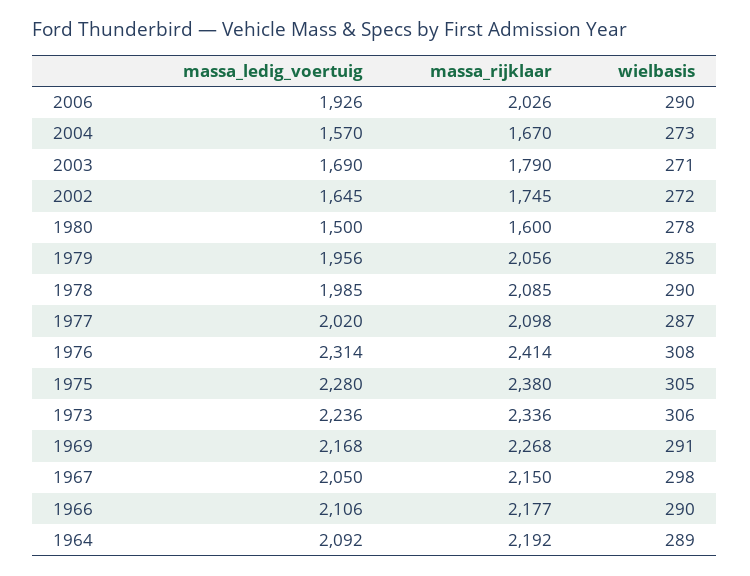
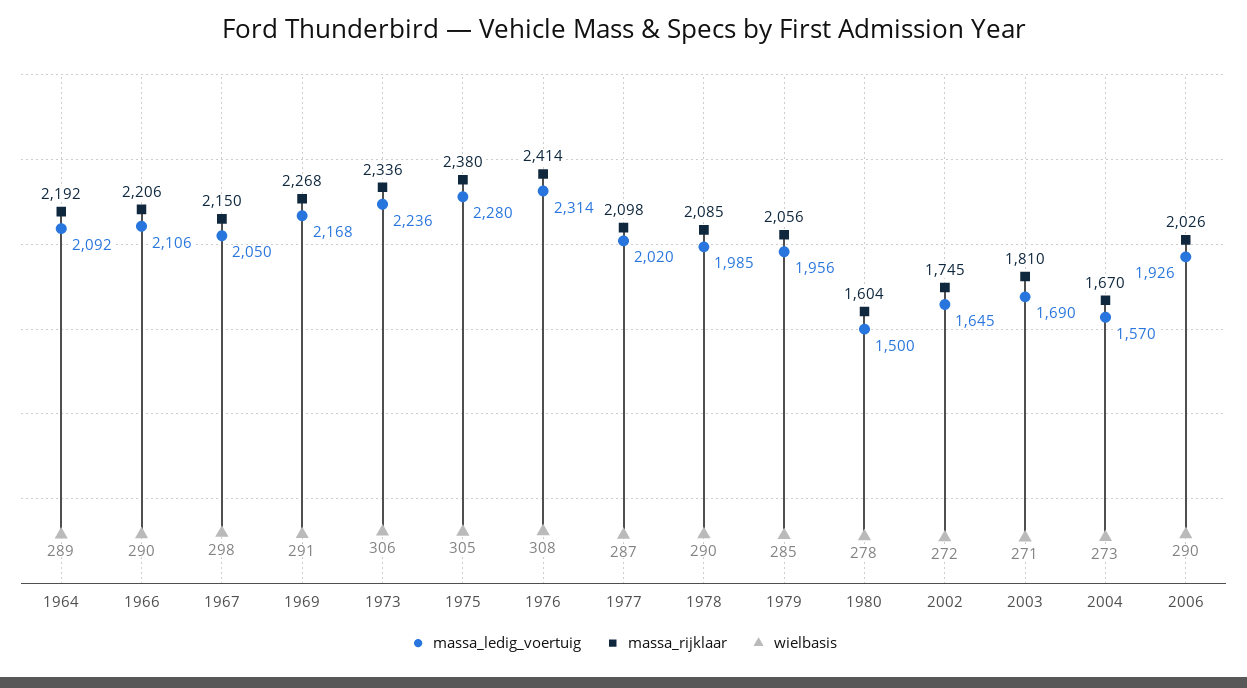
massa_rijklaar, 2003: 1790 -> 1810
massa_rijklaar, 1980: 1600 -> 1604
massa_rijklaar, 1966: 2177 -> 2206

